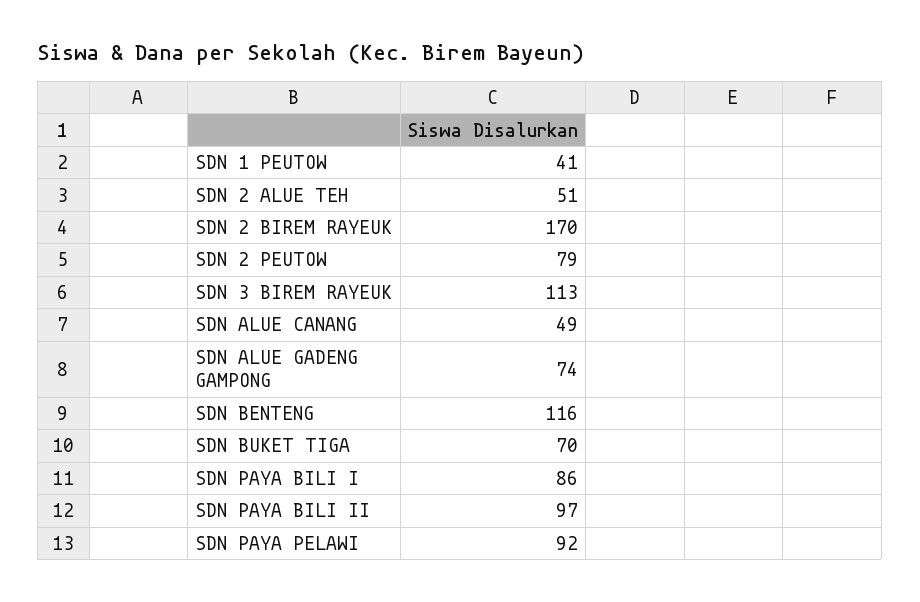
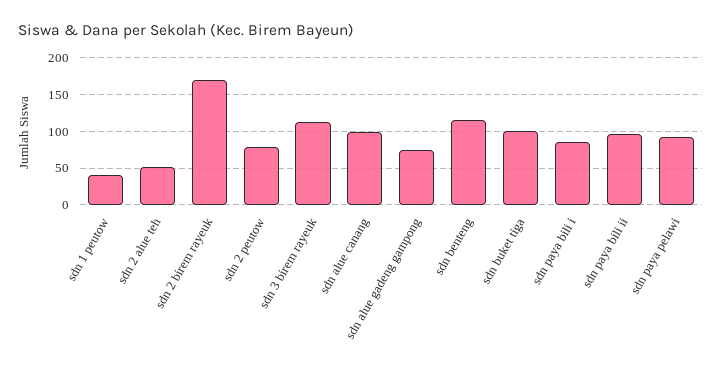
SDN ALUE CANANG: 49 -> 100
SDN BUKET TIGA: 70 -> 100

